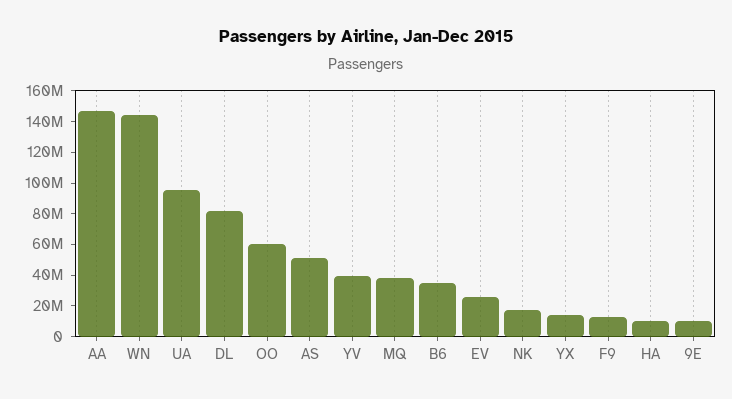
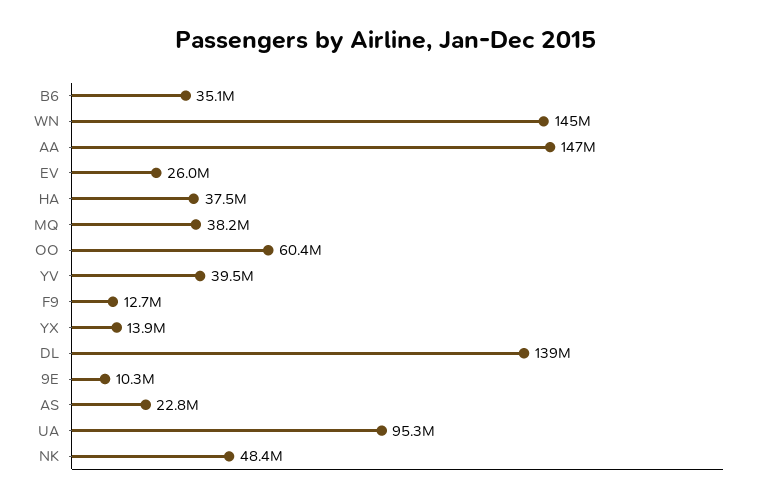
DL: 80000000 -> 139000000
AS: 50000000 -> 22800000
NK: 20000000 -> 48400000
HA: 10000000 -> 37500000

